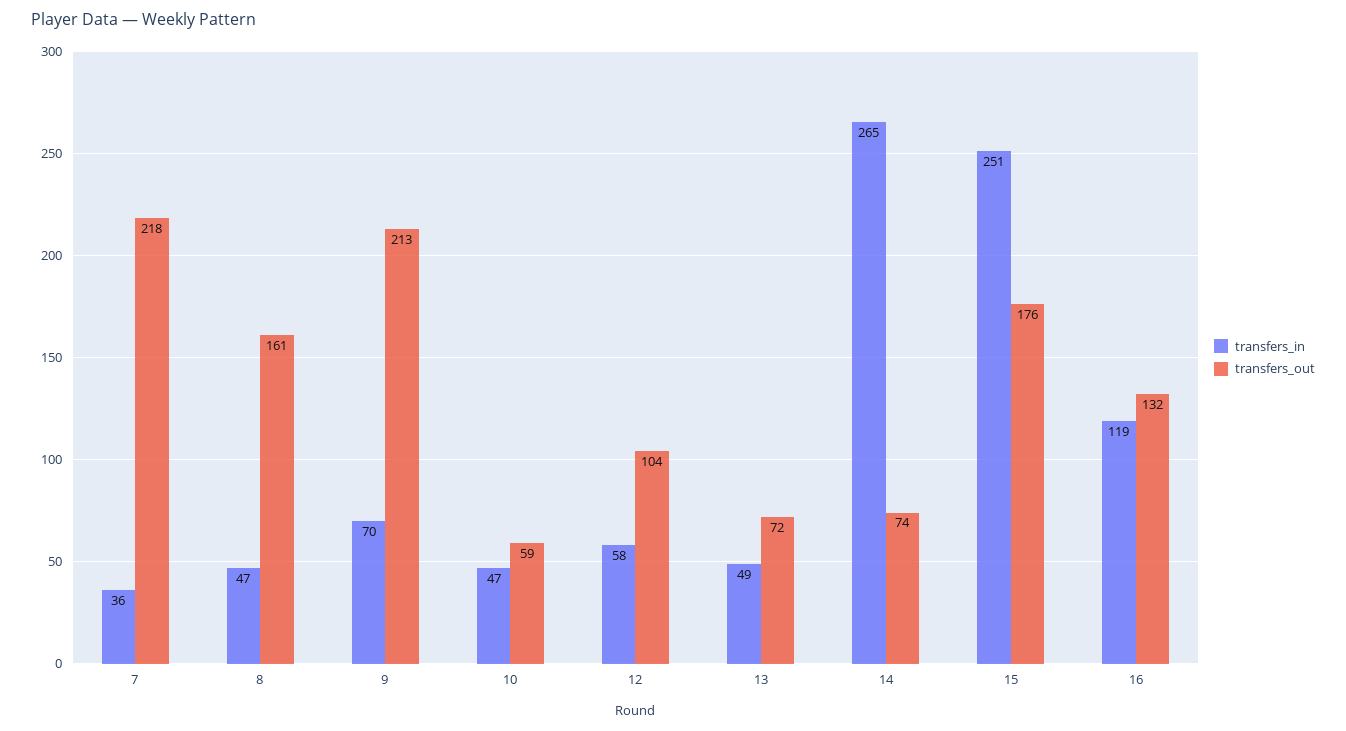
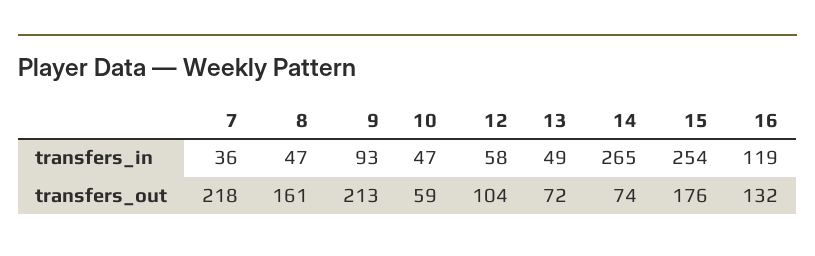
transfers_in, 9: 70 -> 93
transfers_in, 15: 251 -> 254

